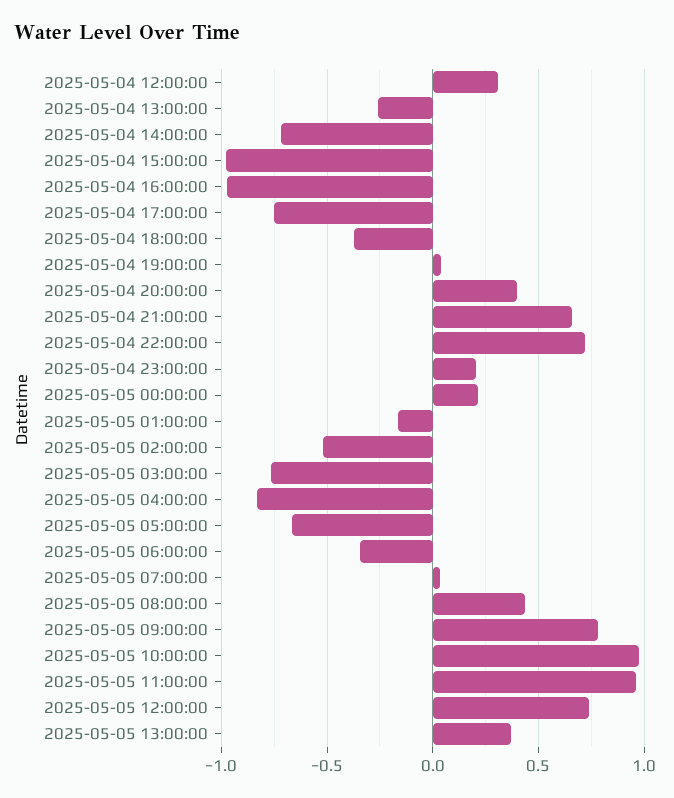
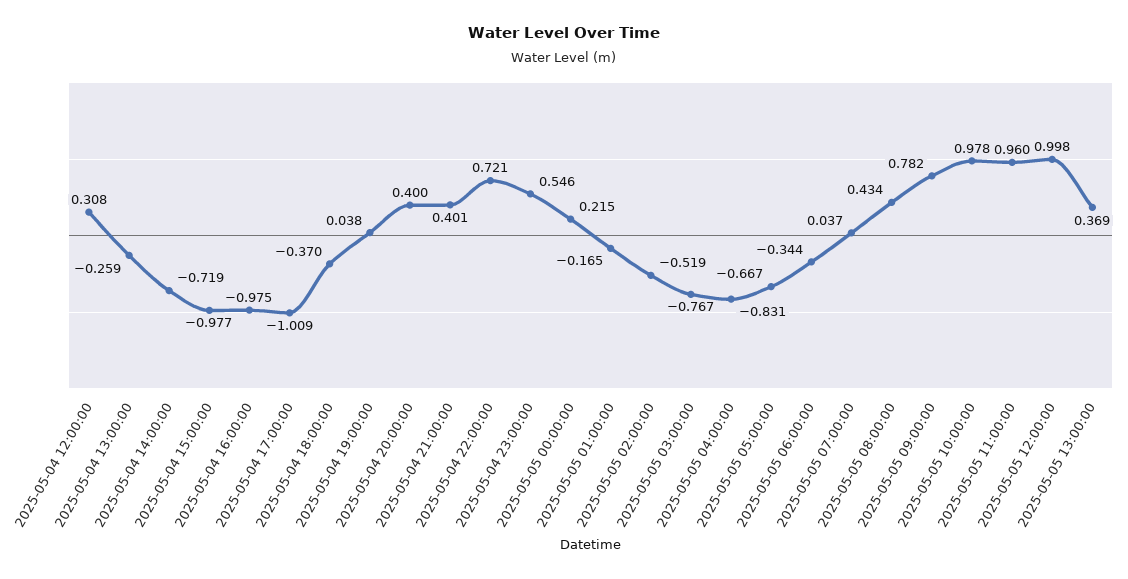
2025-05-04 17:00:00: -0.75 -> -1.009
2025-05-04 21:00:00: 0.65 -> 0.401
2025-05-04 23:00:00: 0.2 -> 0.546
2025-05-05 12:00:00: 0.75 -> 0.998

